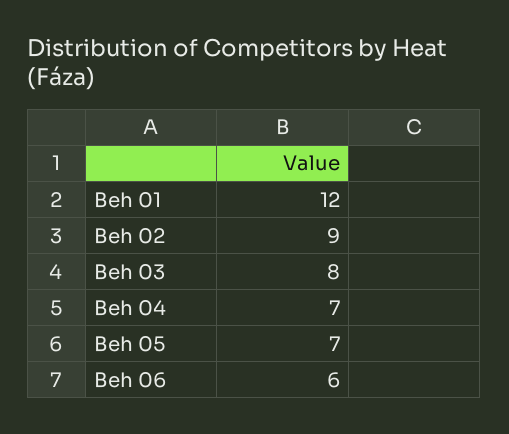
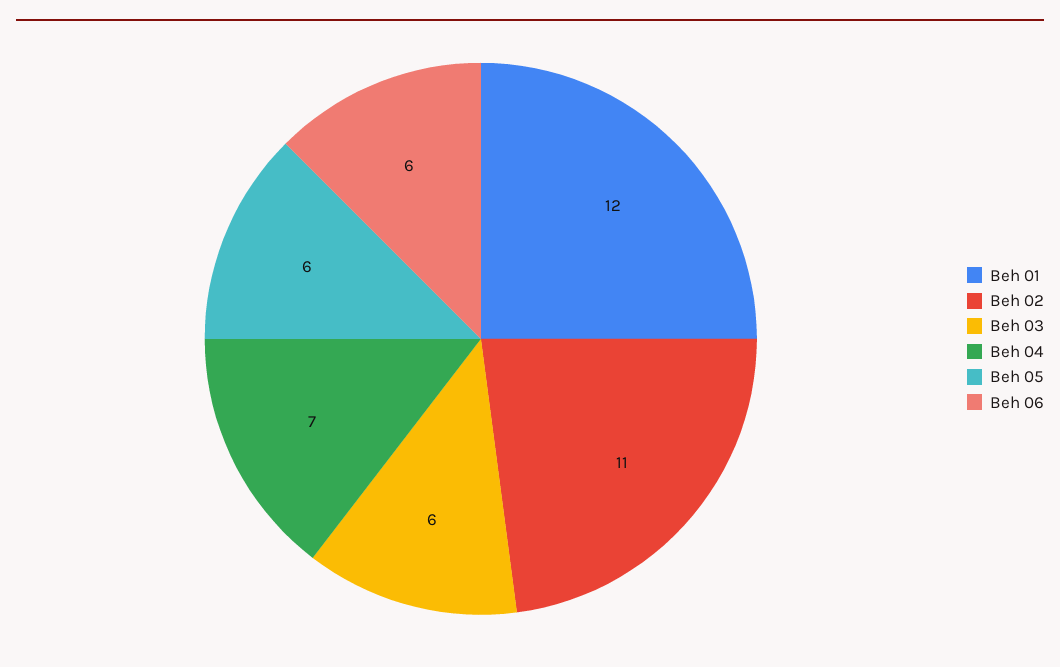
Beh 02: 9 -> 11
Beh 03: 8 -> 6
Beh 05: 7 -> 6

